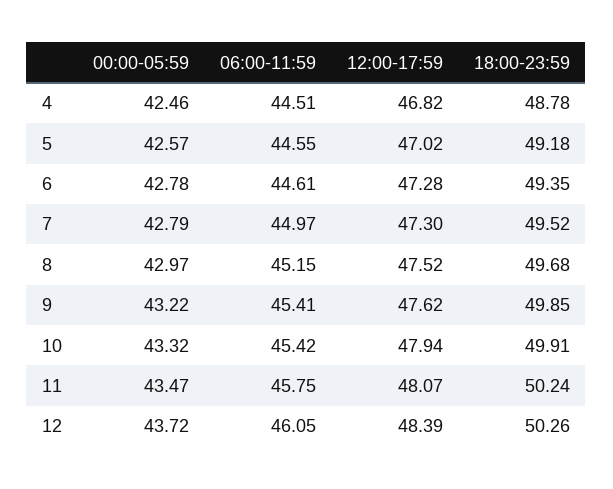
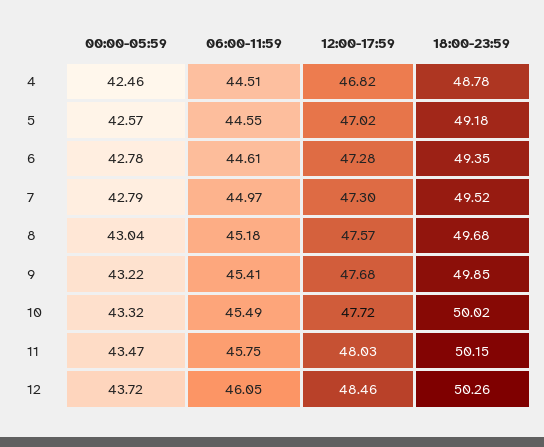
00:00-05:59, 8: 42.97 -> 43.04
06:00-11:59, 8: 45.15 -> 45.18
12:00-17:59, 8: 47.52 -> 47.57
12:00-17:59, 9: 47.62 -> 47.68
06:00-11:59, 10: 45.42 -> 45.49
12:00-17:59, 10: 47.94 -> 47.72
18:00-23:59, 10: 49.91 -> 50.02
12:00-17:59, 11: 48.07 -> 48.03
18:00-23:59, 11: 50.24 -> 50.15
12:00-17:59, 12: 48.39 -> 48.46

